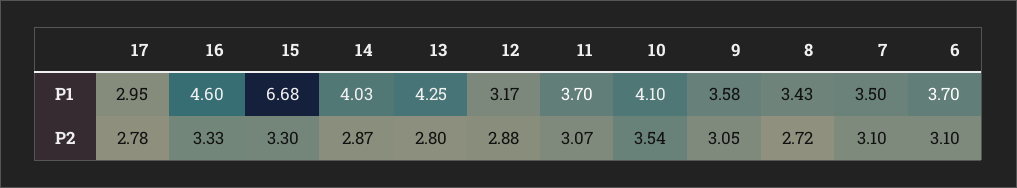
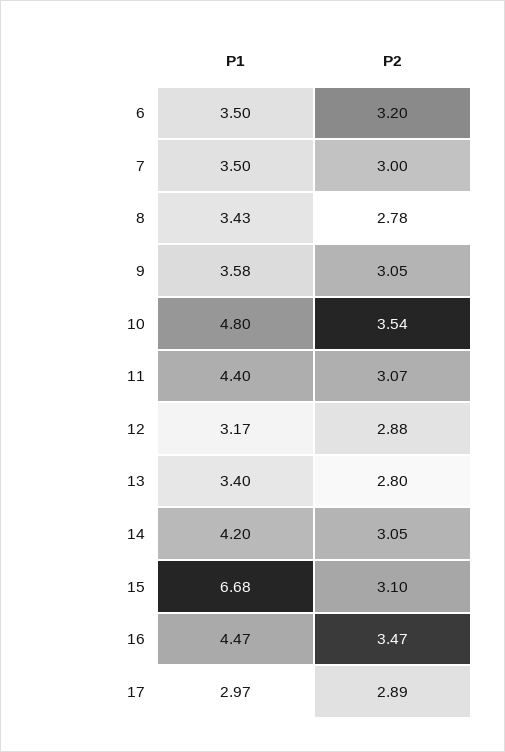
17, P1: 2.95 -> 2.97
16, P1: 4.6 -> 4.47
14, P1: 4.03 -> 4.2
13, P1: 4.25 -> 3.4
11, P1: 3.7 -> 4.4
10, P1: 4.1 -> 4.8
6, P1: 3.7 -> 3.5
17, P2: 2.78 -> 2.89
16, P2: 3.33 -> 3.47
15, P2: 3.3 -> 3.1
14, P2: 2.87 -> 3.05
8, P2: 2.72 -> 2.78
7, P2: 3.1 -> 3
6, P2: 3.1 -> 3.2

